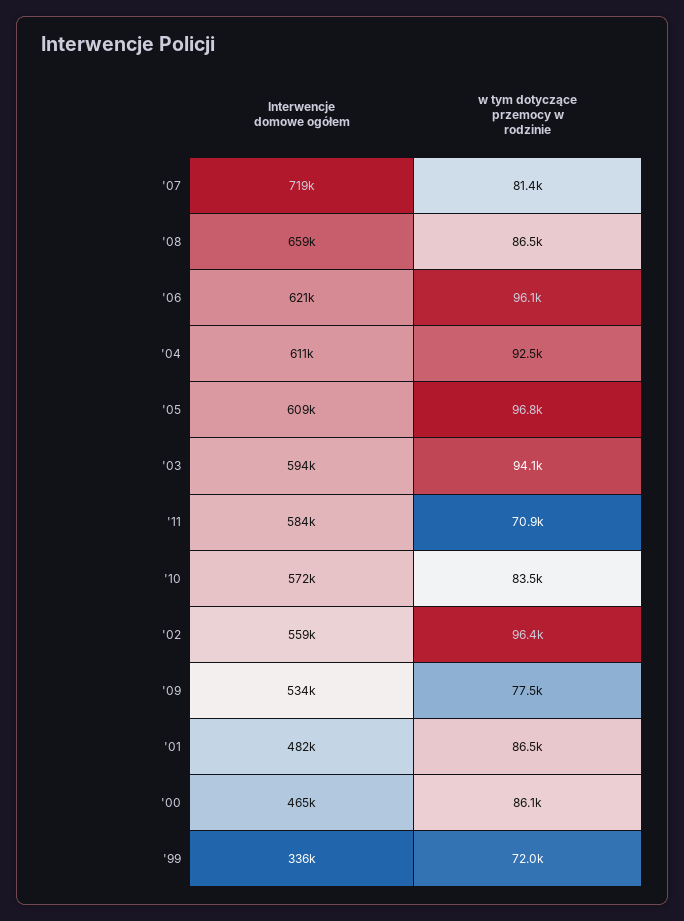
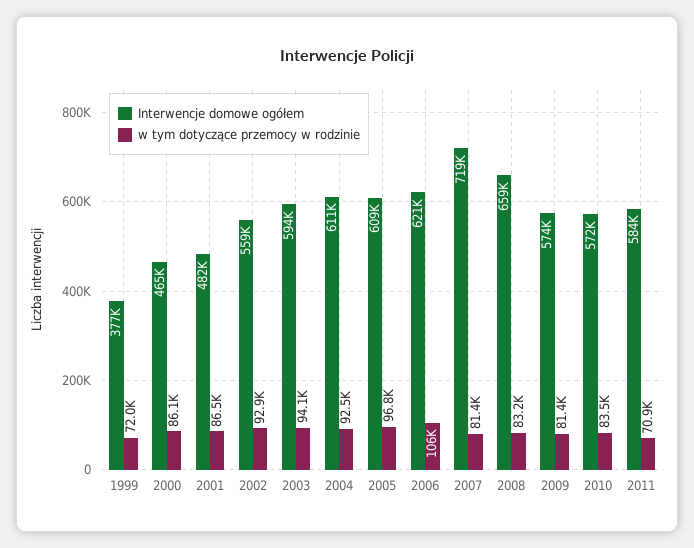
w tym dotyczące przemocy w rodzinie, '08: 86500 -> 83200
w tym dotyczące przemocy w rodzinie, '06: 96100 -> 106000
w tym dotyczące przemocy w rodzinie, '02: 96400 -> 92900
Interwencje domowe ogółem, '09: 534000 -> 574000
w tym dotyczące przemocy w rodzinie, '09: 77500 -> 81400
Interwencje domowe ogółem, '99: 336000 -> 377000

